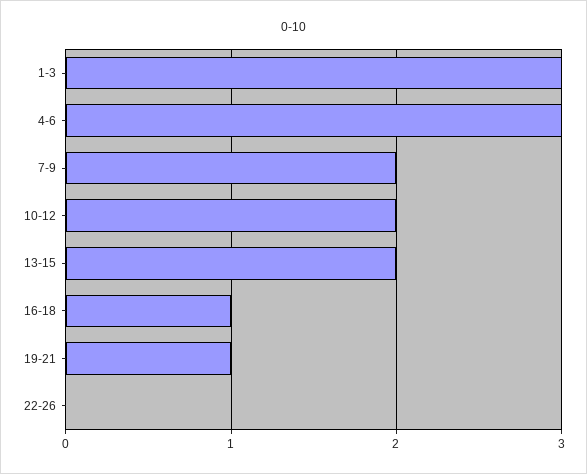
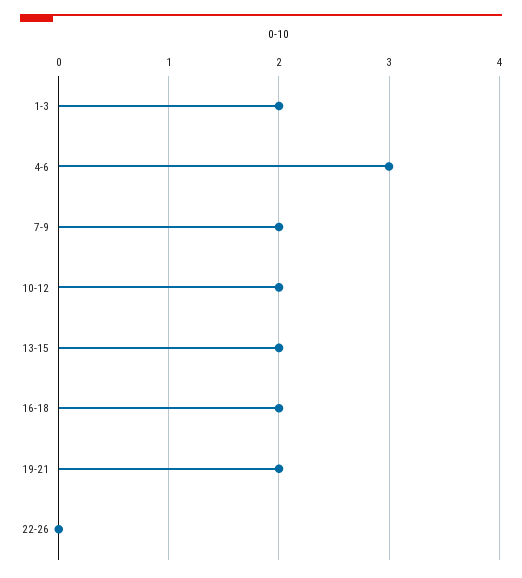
1-3: 3 -> 2
16-18: 1 -> 2
19-21: 1 -> 2

